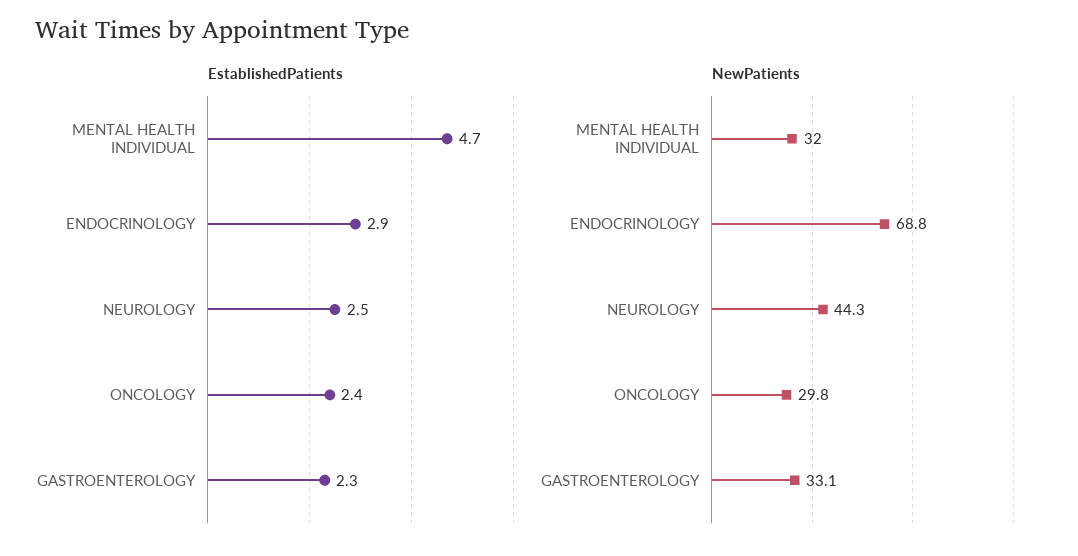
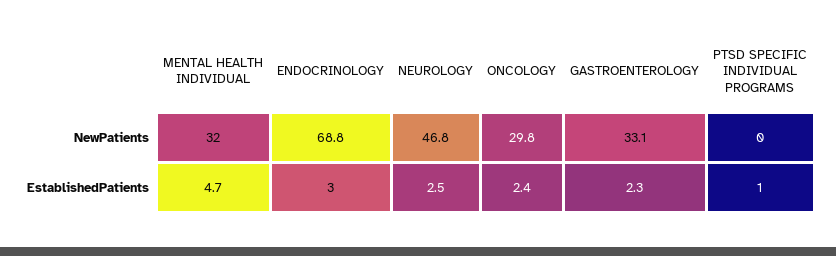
EstablishedPatients, ENDOCRINOLOGY: 2.9 -> 3
NewPatients, NEUROLOGY: 44.3 -> 46.8
NewPatients, PTSD SPECIFIC INDIVIDUAL PROGRAMS: none -> 0
EstablishedPatients, PTSD SPECIFIC INDIVIDUAL PROGRAMS: none -> 1

